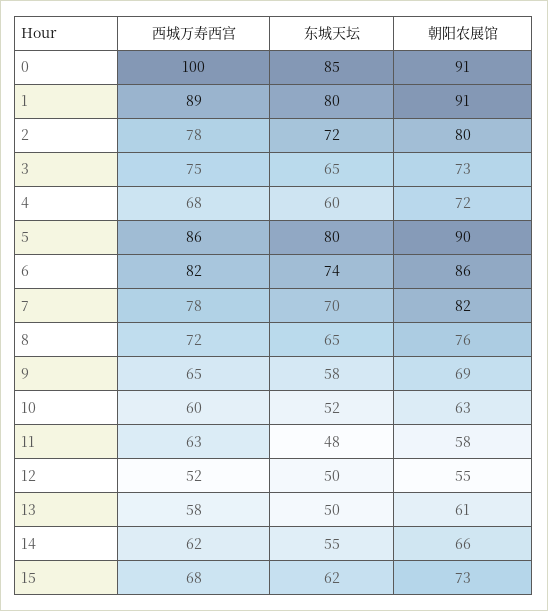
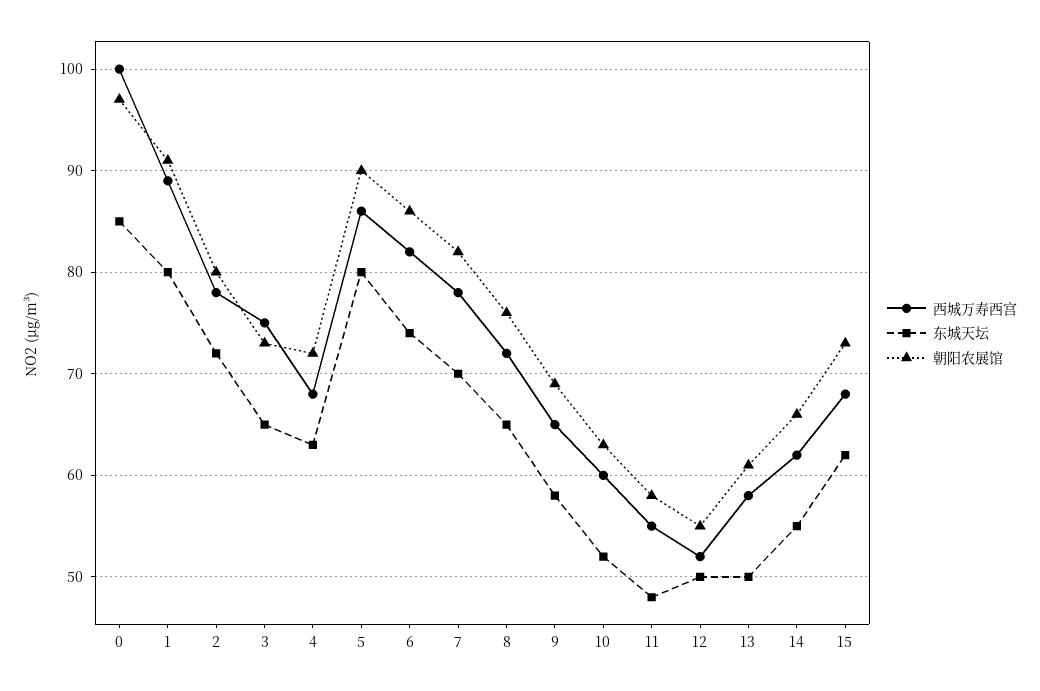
朝阳农展馆, 0: 91 -> 97
东城天坛, 4: 60 -> 63
西城万寿西宫, 11: 63 -> 55

